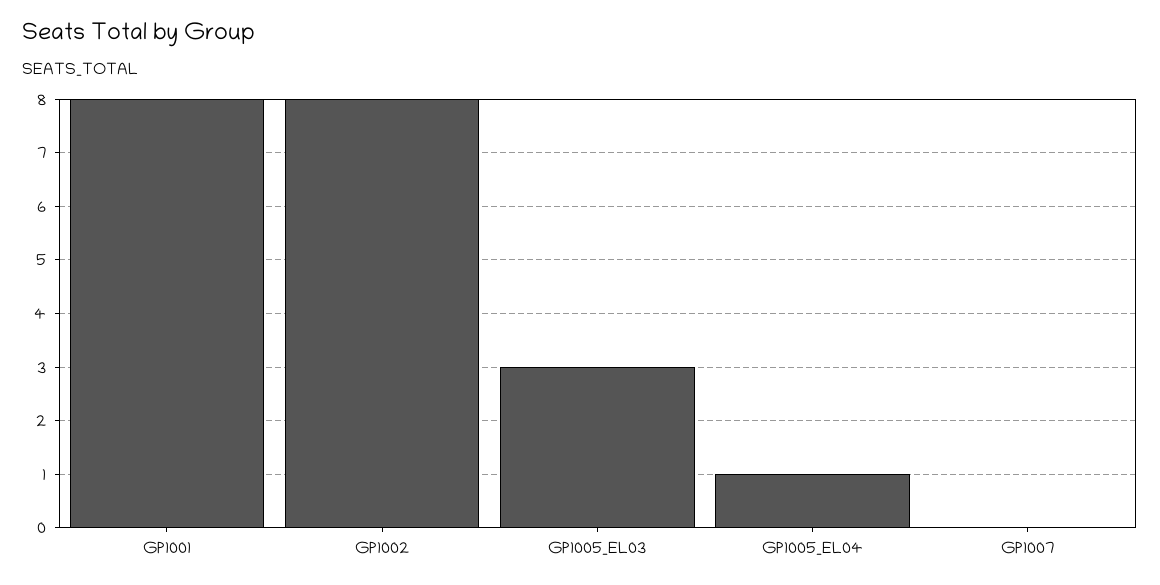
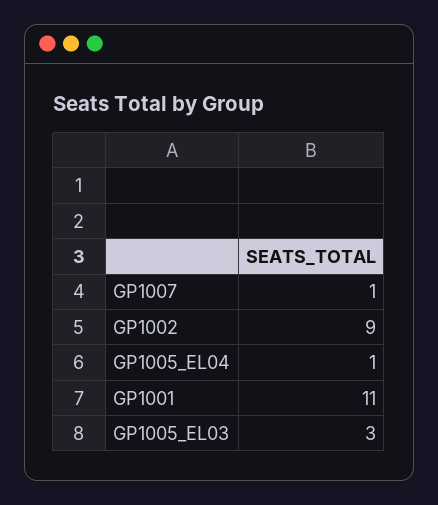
GP1001: 8 -> 11
GP1002: 8 -> 9
GP1007: 0 -> 1

